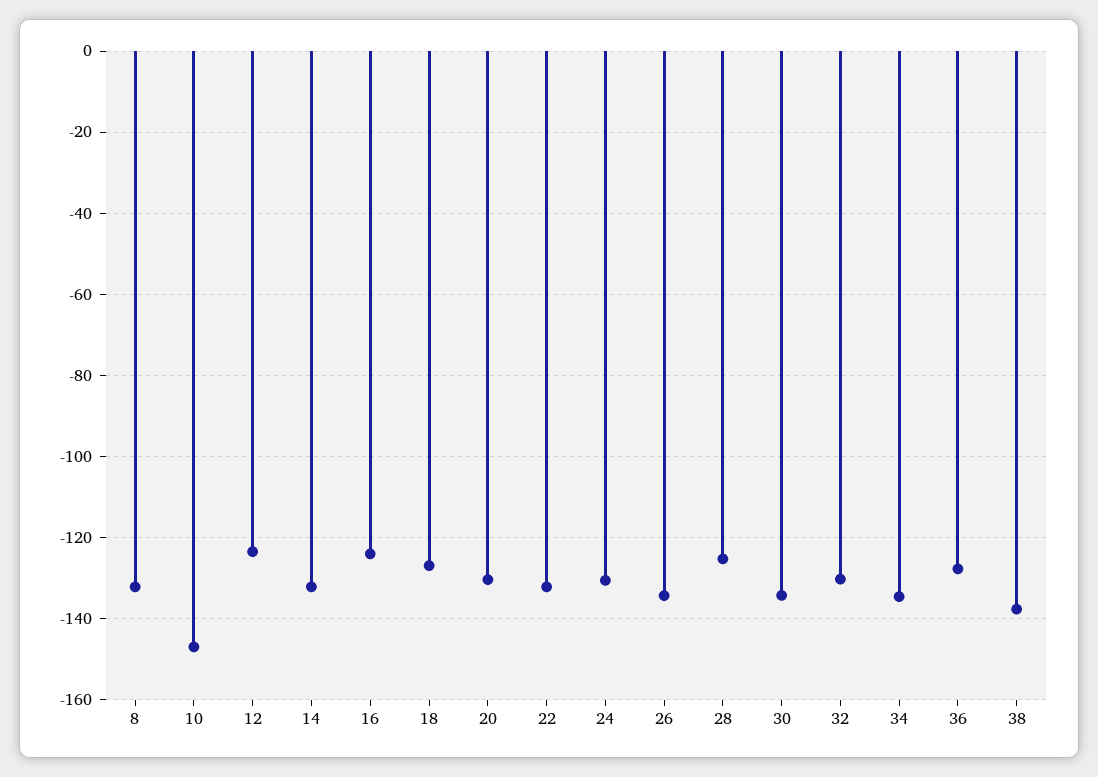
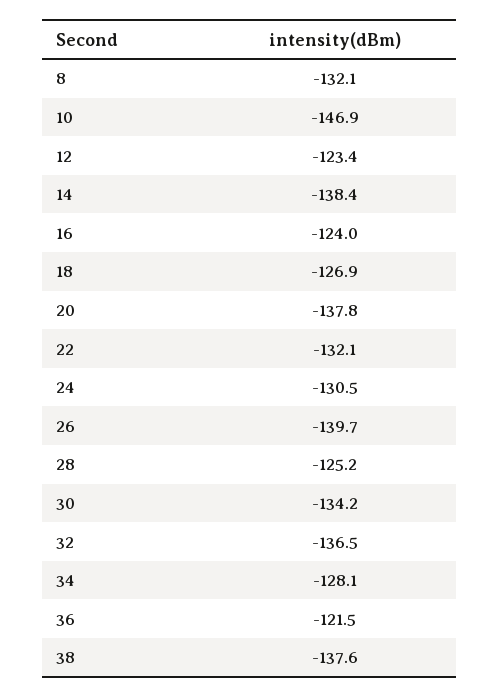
14: -132 -> -138.4
20: -130 -> -137.8
26: -134 -> -139.7
32: -130 -> -136.5
34: -134 -> -128.1
36: -128 -> -121.5

